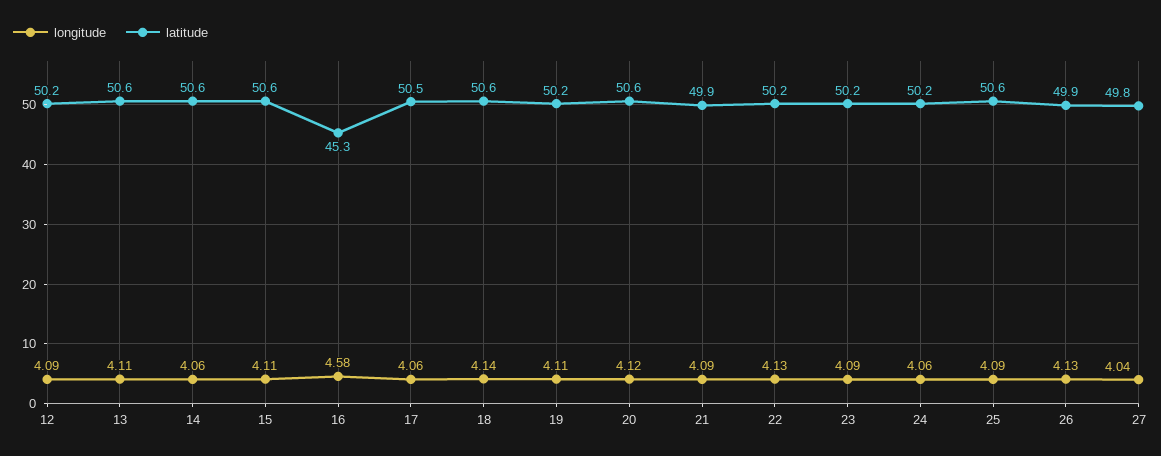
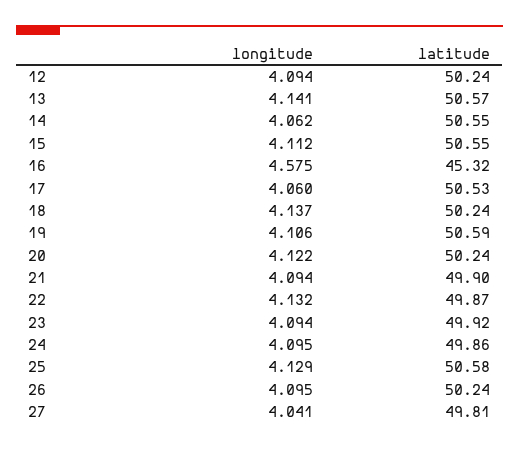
longitude, 13: 4.11 -> 4.141
latitude, 18: 50.6 -> 50.24
latitude, 19: 50.2 -> 50.59
latitude, 20: 50.6 -> 50.24
latitude, 22: 50.2 -> 49.87
latitude, 23: 50.2 -> 49.92
longitude, 24: 4.06 -> 4.095
latitude, 24: 50.2 -> 49.86
longitude, 25: 4.09 -> 4.129
longitude, 26: 4.13 -> 4.095
latitude, 26: 49.9 -> 50.24

